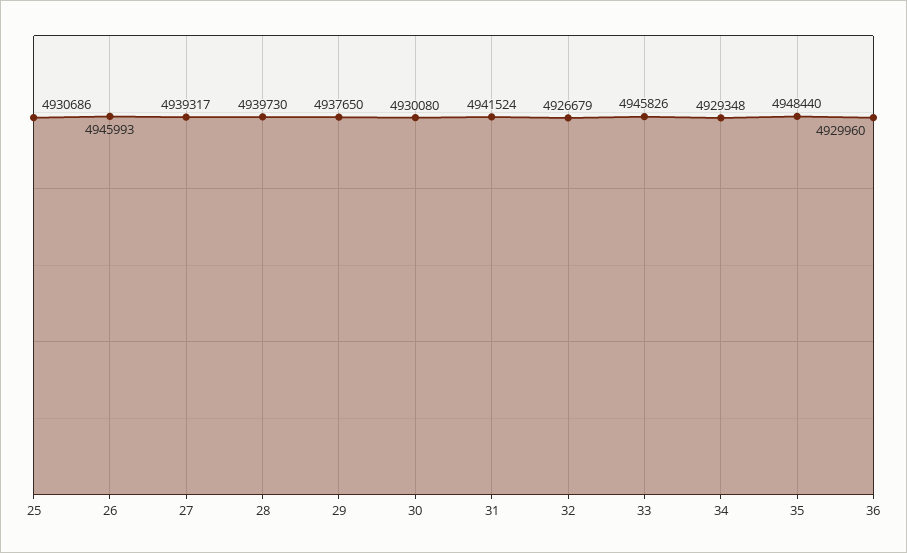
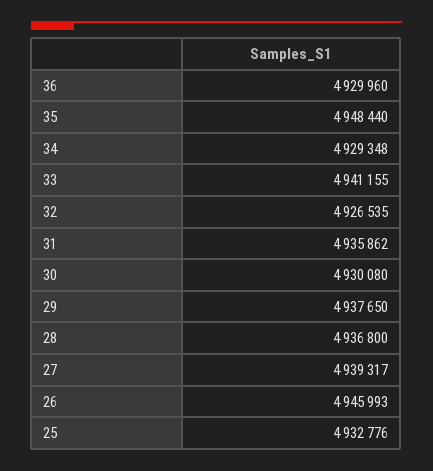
25: 4930686 -> 4932776
28: 4939730 -> 4936800
31: 4941524 -> 4935862
32: 4926679 -> 4926535
33: 4945826 -> 4941155

